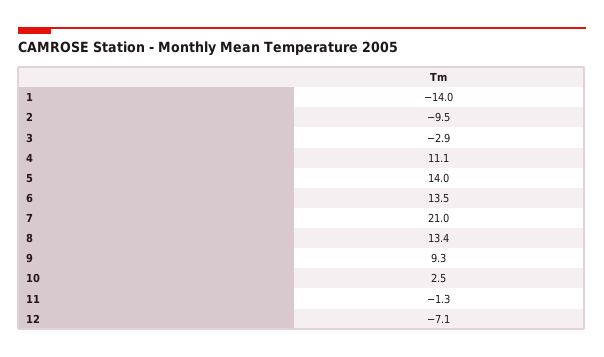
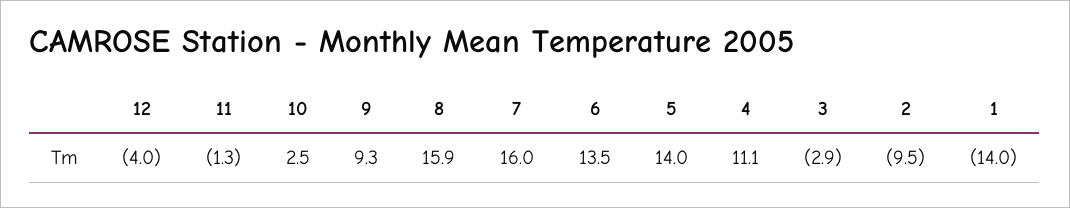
7: 21 -> 16
8: 13.4 -> 15.9
12: -7.1 -> -4

